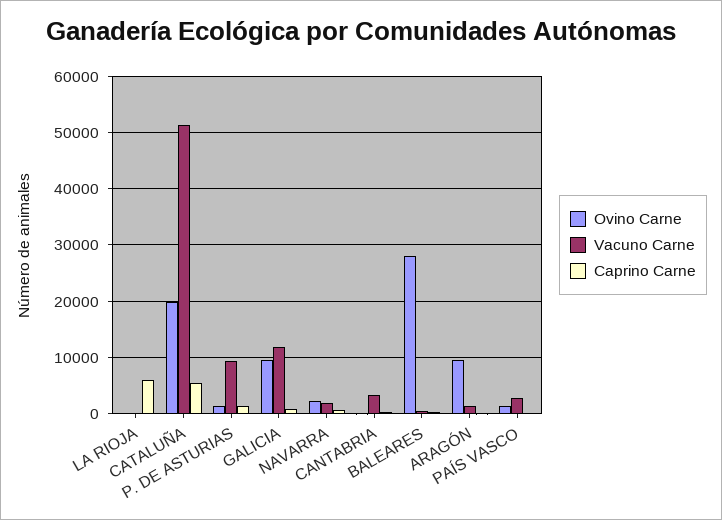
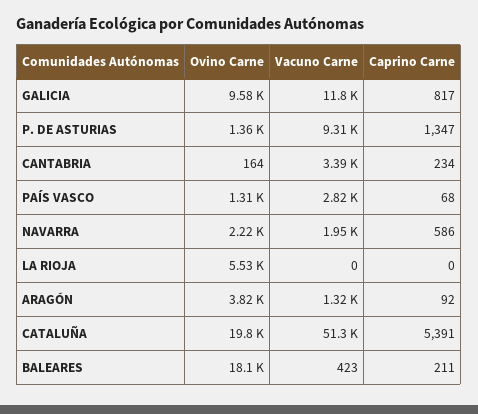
Ovino Carne, LA RIOJA: 0 -> 5530
Caprino Carne, LA RIOJA: 6000 -> 0
Ovino Carne, BALEARES: 28000 -> 18100
Ovino Carne, ARAGÓN: 10000 -> 3820

